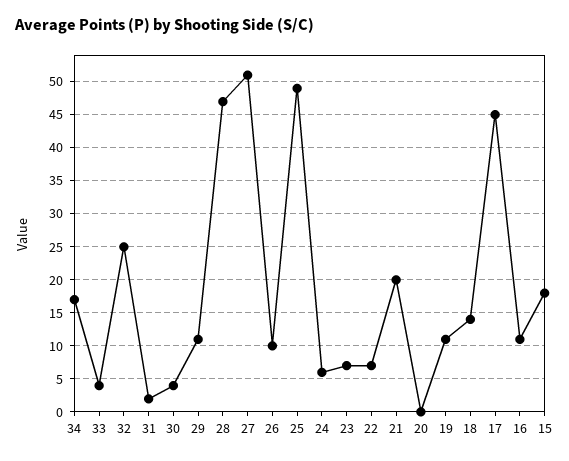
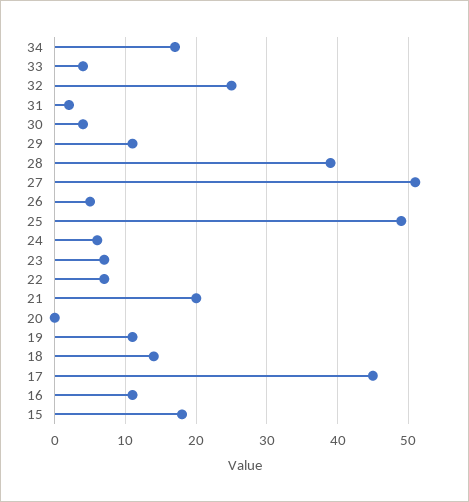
28: 47 -> 39
26: 10 -> 5

